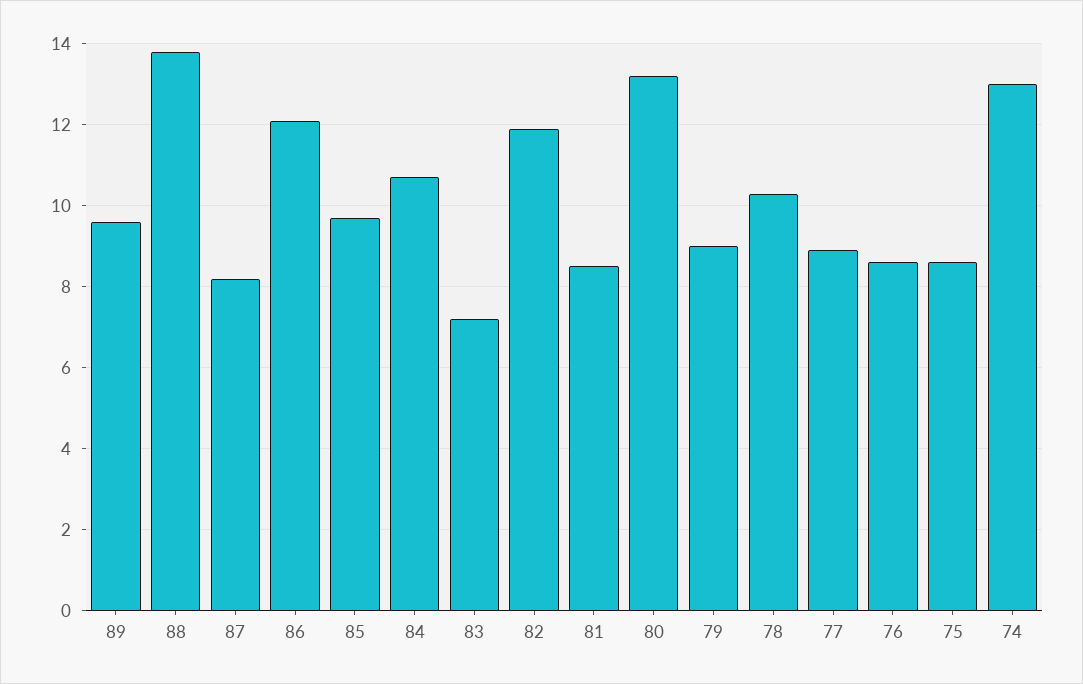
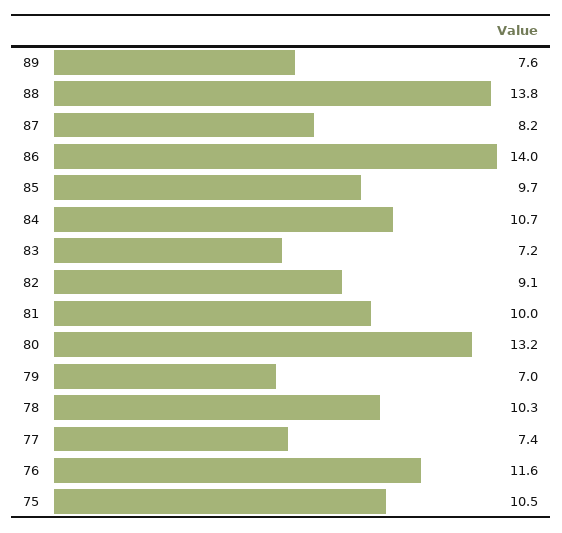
89: 9.5 -> 7.6
86: 12 -> 14
82: 12 -> 9.1
81: 8.5 -> 10
79: 9 -> 7
77: 9 -> 7.4
76: 8.5 -> 11.6
75: 8.5 -> 10.5
74: 13 -> none

